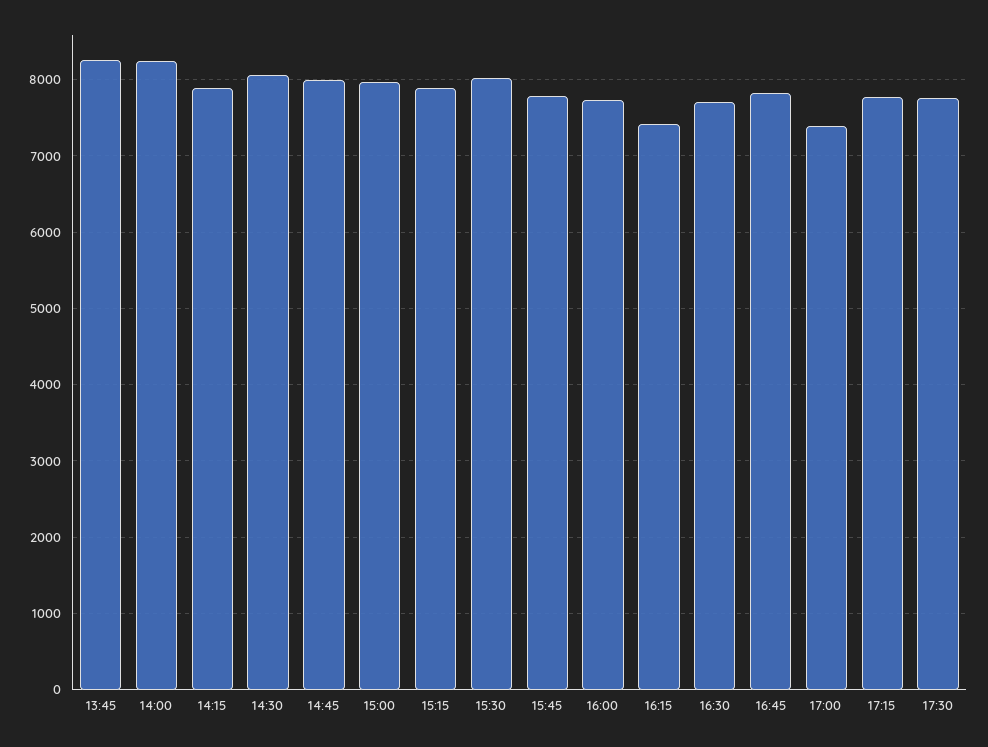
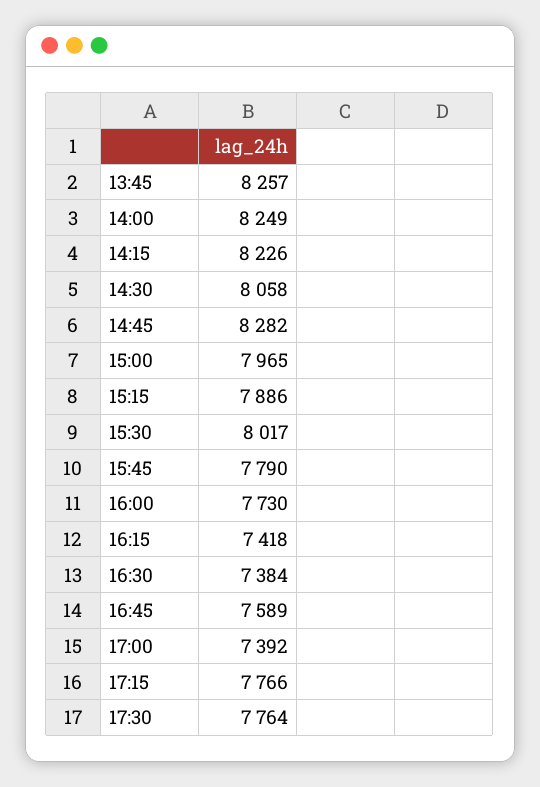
14:15: 7900 -> 8226
14:45: 8000 -> 8282
16:30: 7700 -> 7384
16:45: 7800 -> 7589

